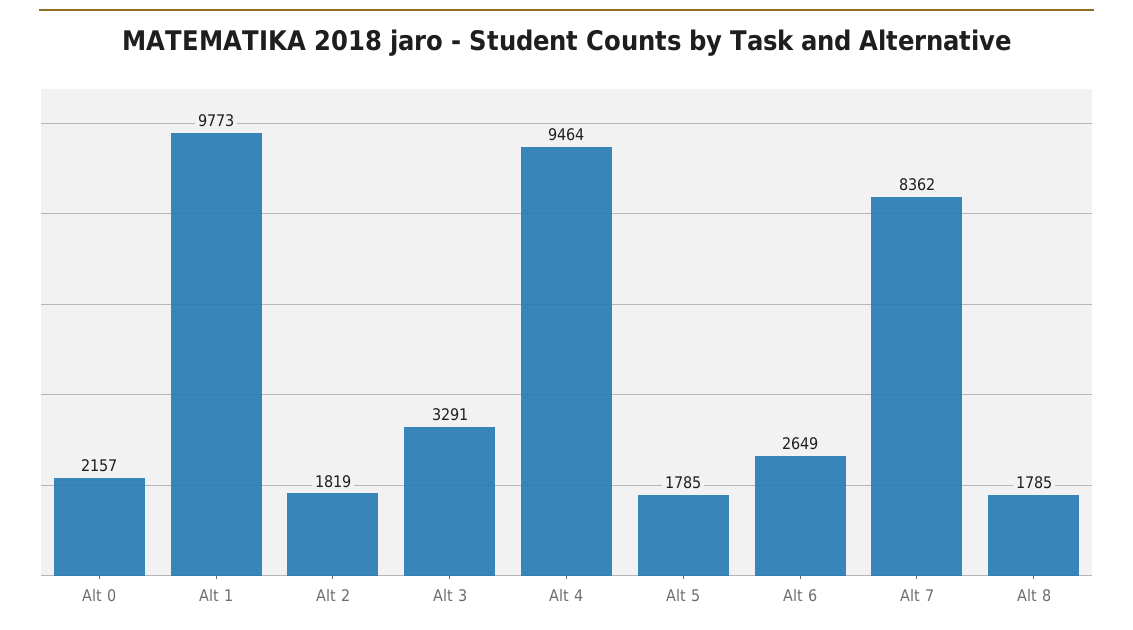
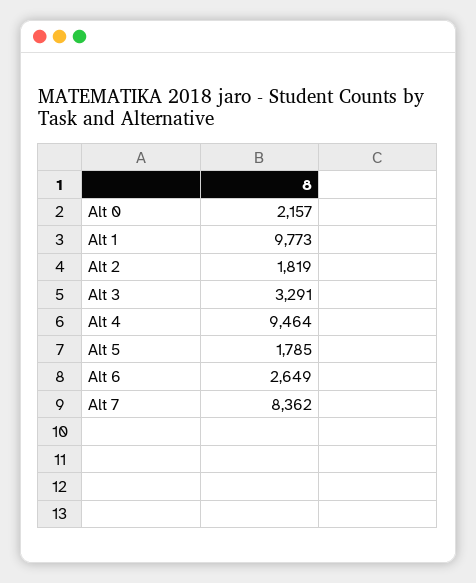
Alt 8: 1785 -> none

